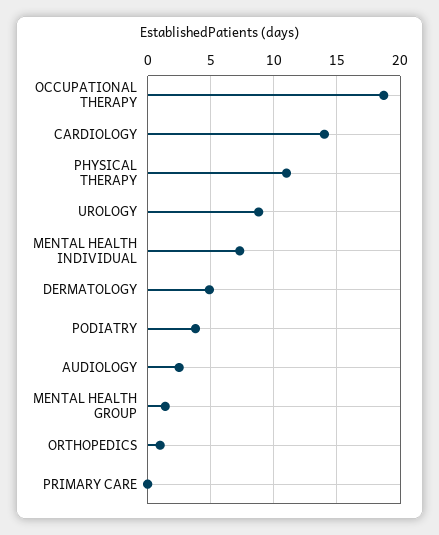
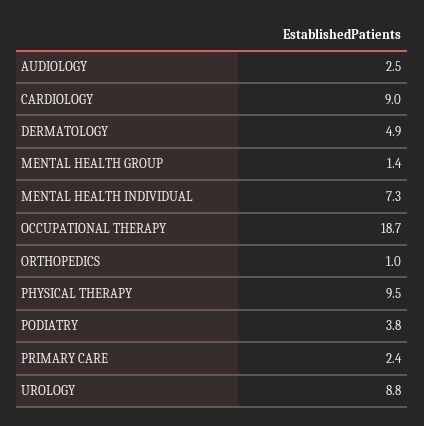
CARDIOLOGY: 14 -> 9
PHYSICAL THERAPY: 11 -> 9.5
PRIMARY CARE: 0 -> 2.4

